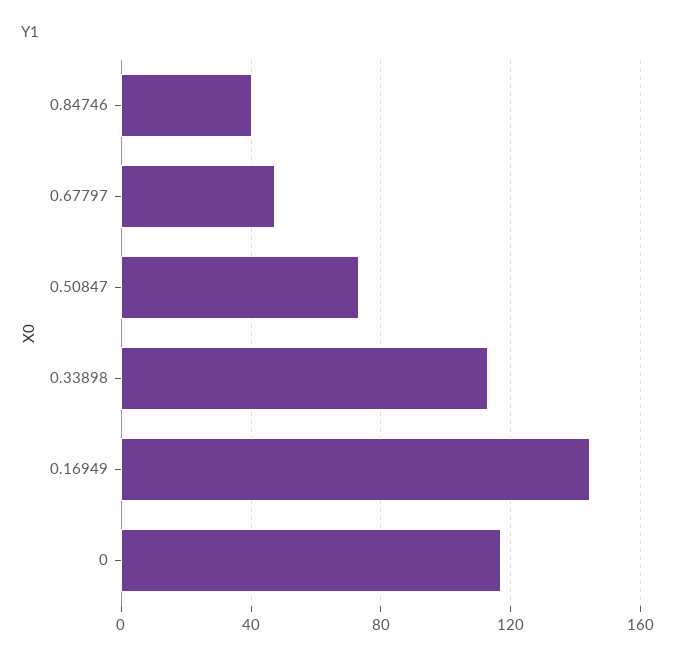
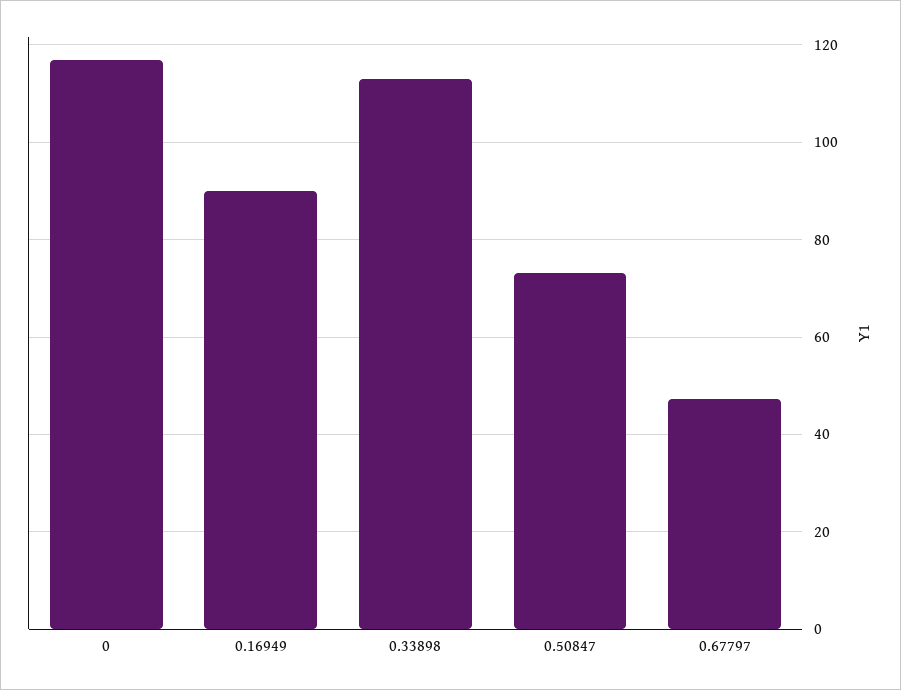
0.84746: 40 -> none
0.16949: 145 -> 90

